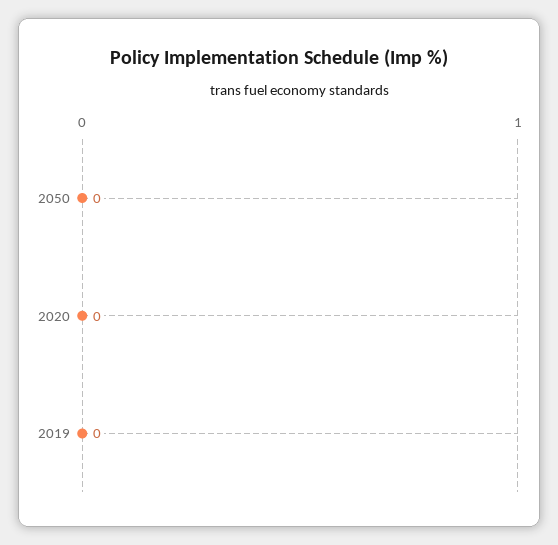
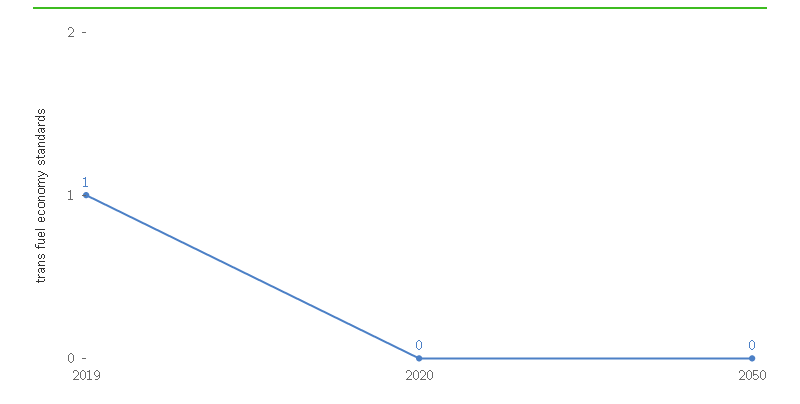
2019: 0 -> 1

